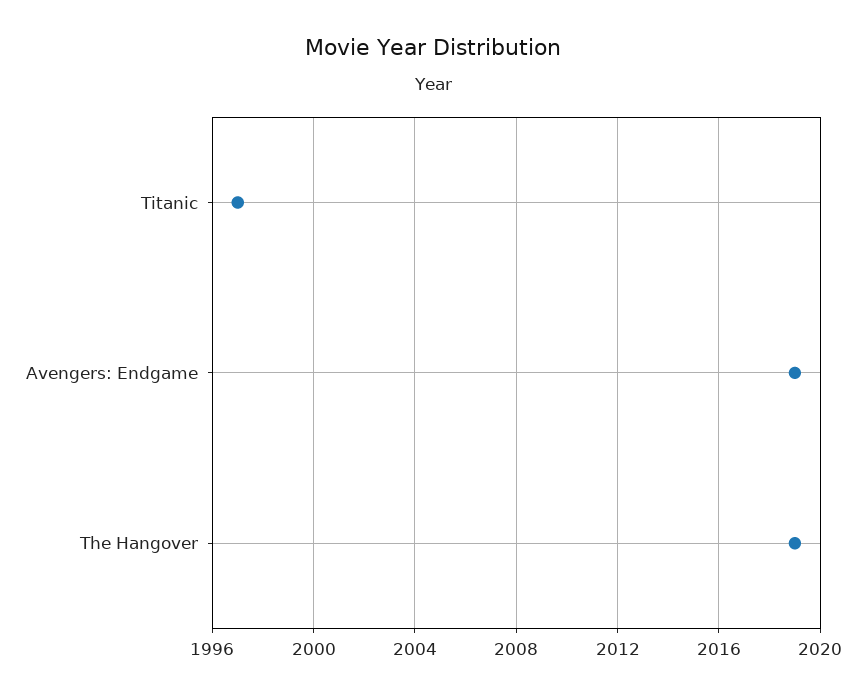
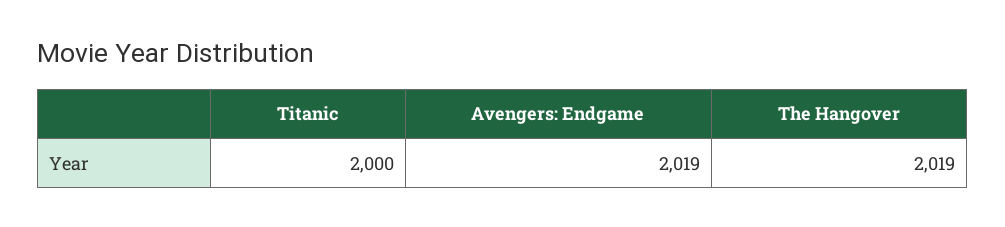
Titanic: 1997 -> 2000

